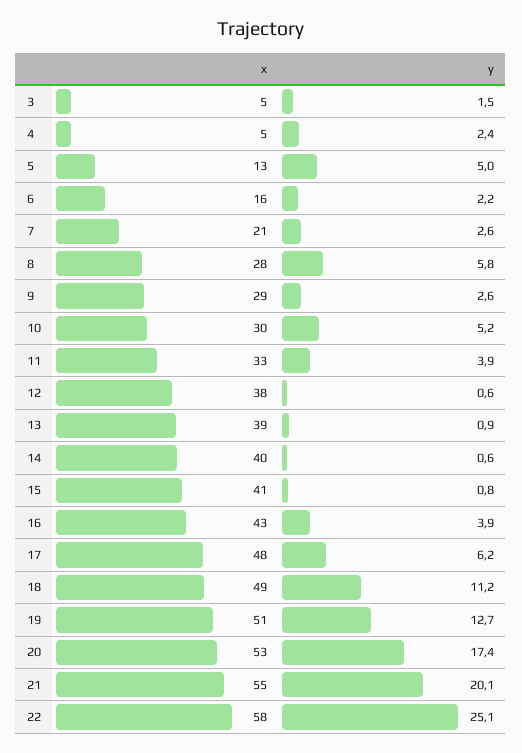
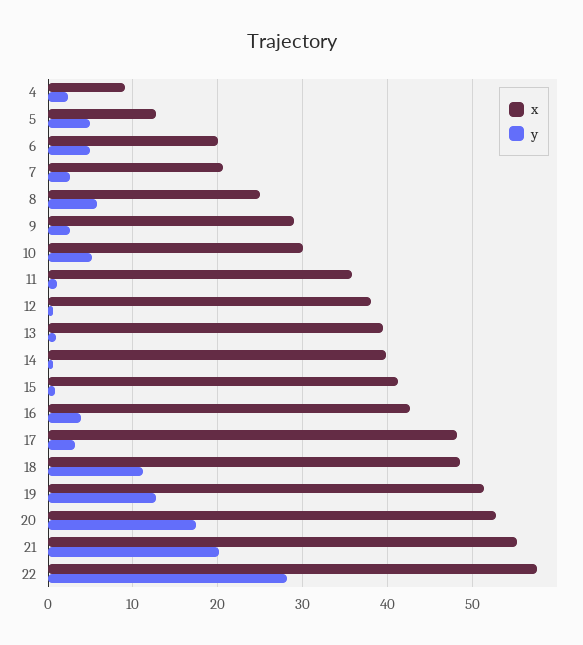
x, 3: 5 -> none
y, 3: 1.5 -> none
x, 4: 5 -> 9
x, 6: 16 -> 20
y, 6: 2.2 -> 5
x, 8: 28 -> 25
x, 11: 33 -> 36
y, 11: 3.9 -> 1
y, 17: 6.2 -> 3
y, 22: 25.1 -> 28

